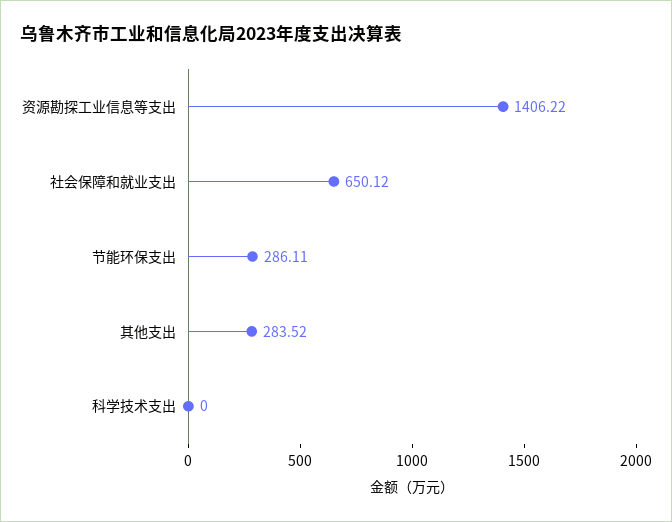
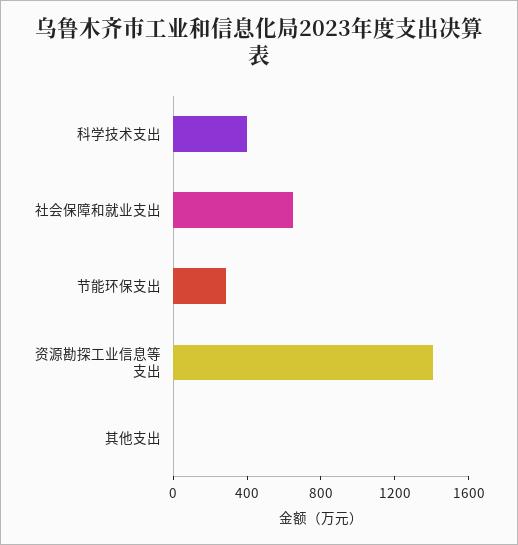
其他支出: 283.52 -> 0
科学技术支出: 0 -> 400

